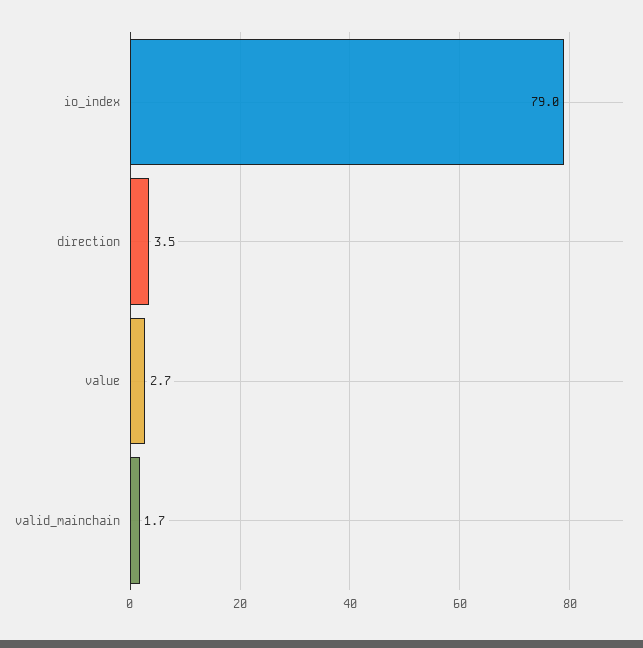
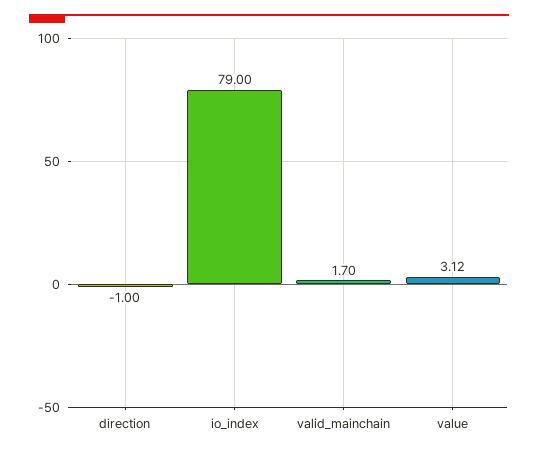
direction: 3.5 -> -1
value: 2.7 -> 3.12

